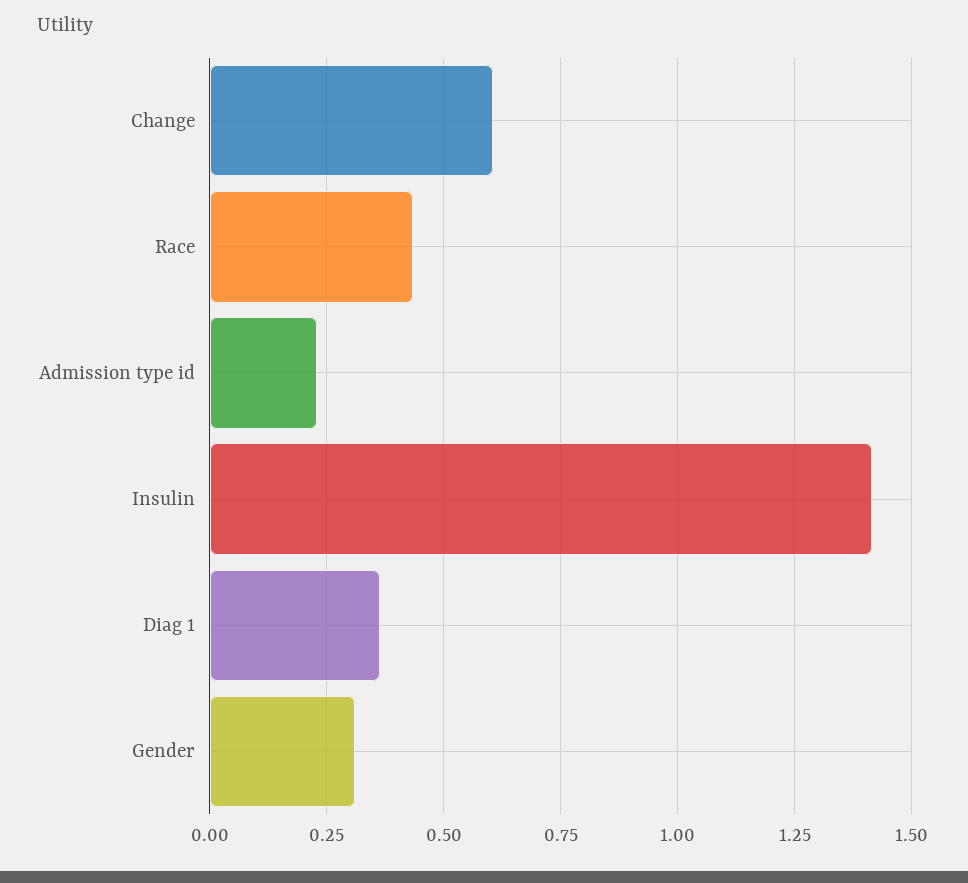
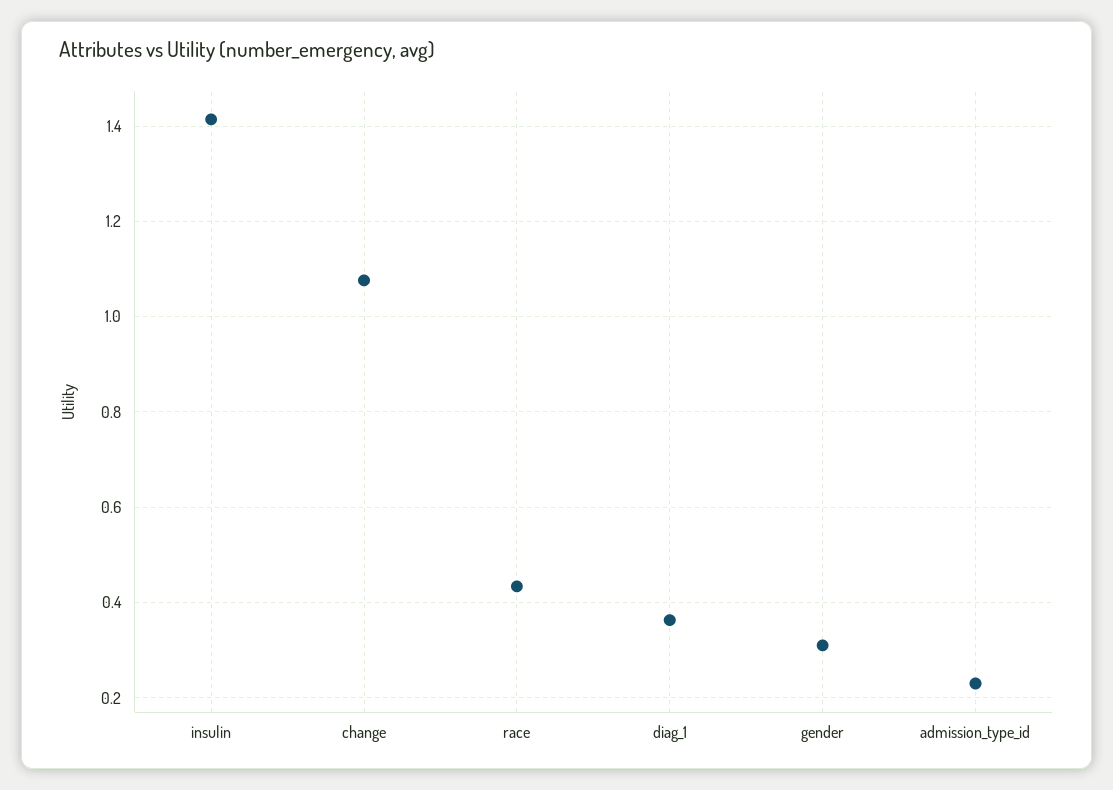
Change: 0.6 -> 1.08

